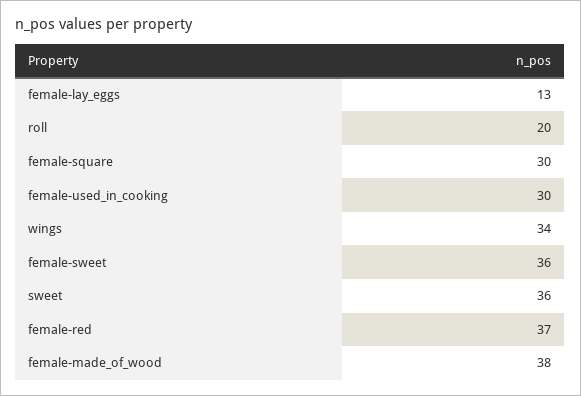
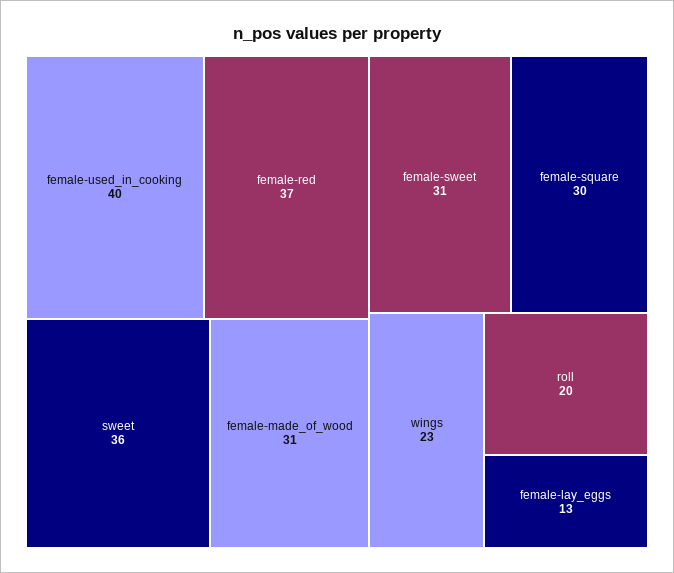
female-used_in_cooking: 30 -> 40
wings: 34 -> 23
female-sweet: 36 -> 31
female-made_of_wood: 38 -> 31

